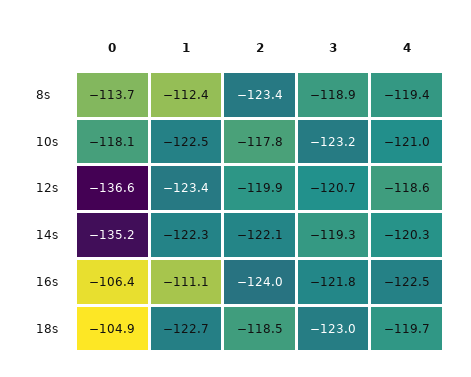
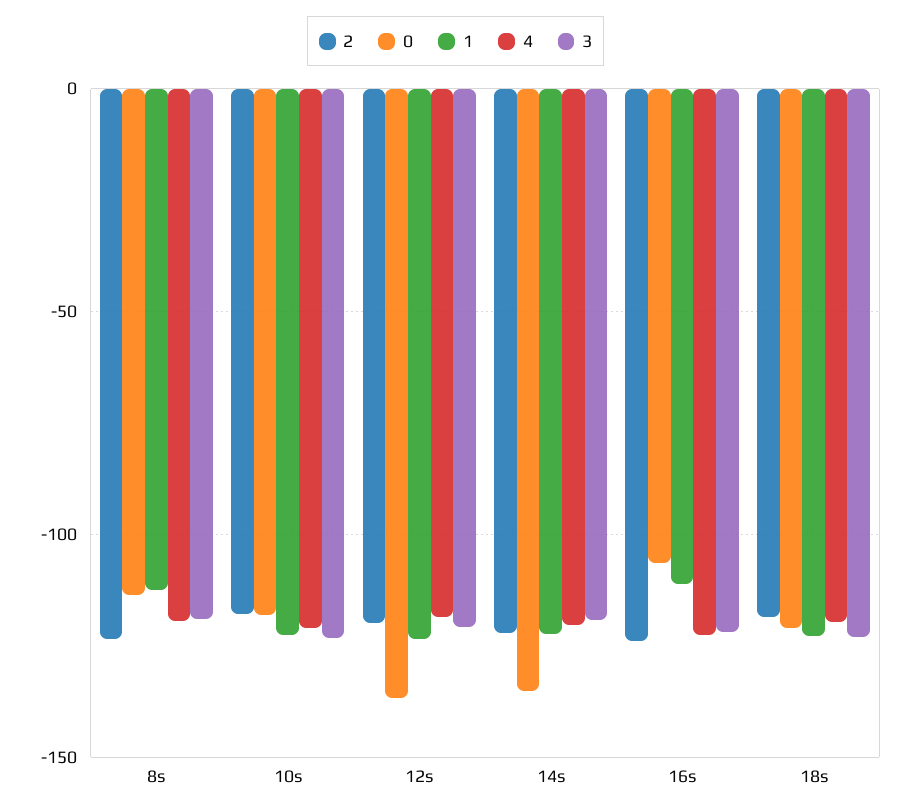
0, 18s: -104.9 -> -120

